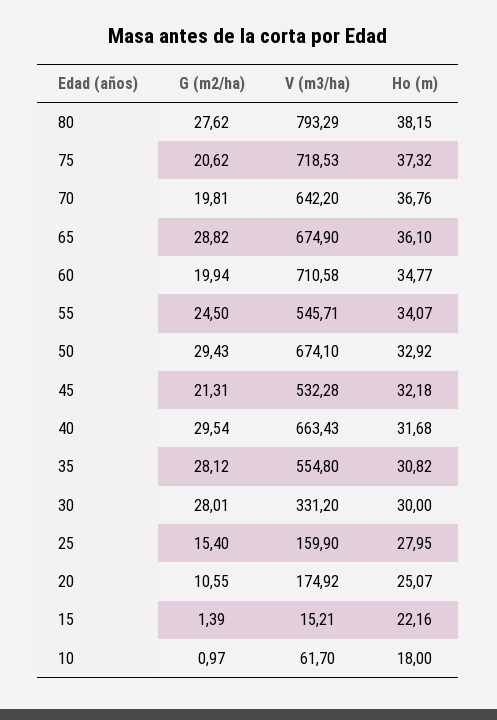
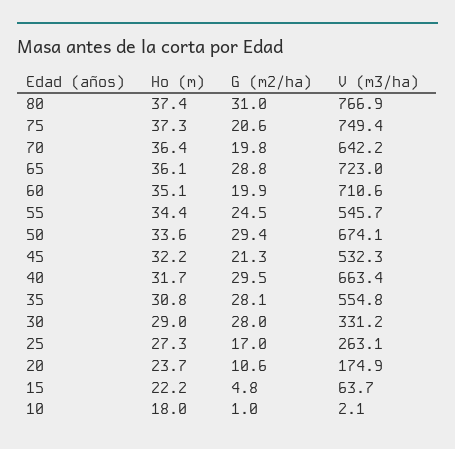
G (m2/ha), 80: 27.62 -> 31
V (m3/ha), 80: 793.29 -> 766.9
Ho (m), 80: 38.15 -> 37.4
V (m3/ha), 75: 718.53 -> 749.4
Ho (m), 70: 36.76 -> 36.4
V (m3/ha), 65: 674.9 -> 723
Ho (m), 60: 34.77 -> 35.1
Ho (m), 55: 34.07 -> 34.4
Ho (m), 50: 32.92 -> 33.6
Ho (m), 30: 30 -> 29
G (m2/ha), 25: 15.4 -> 17
V (m3/ha), 25: 159.9 -> 263.1
Ho (m), 25: 27.95 -> 27.3
Ho (m), 20: 25.07 -> 23.7
G (m2/ha), 15: 1.39 -> 4.8
V (m3/ha), 15: 15.21 -> 63.7
V (m3/ha), 10: 61.7 -> 2.1

